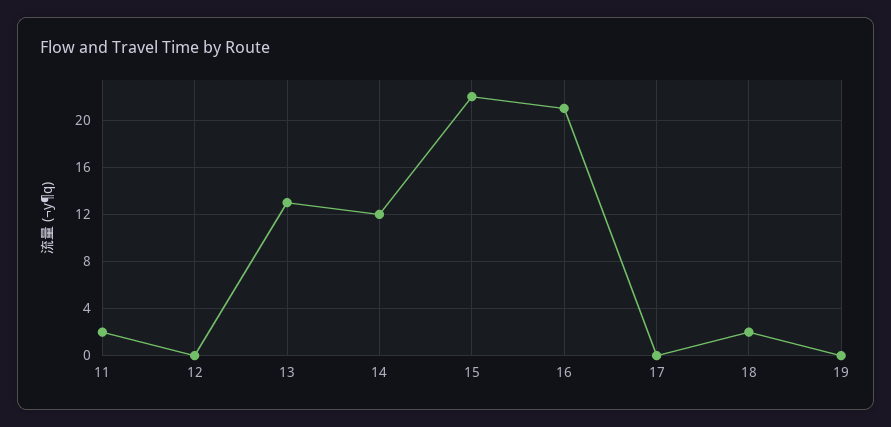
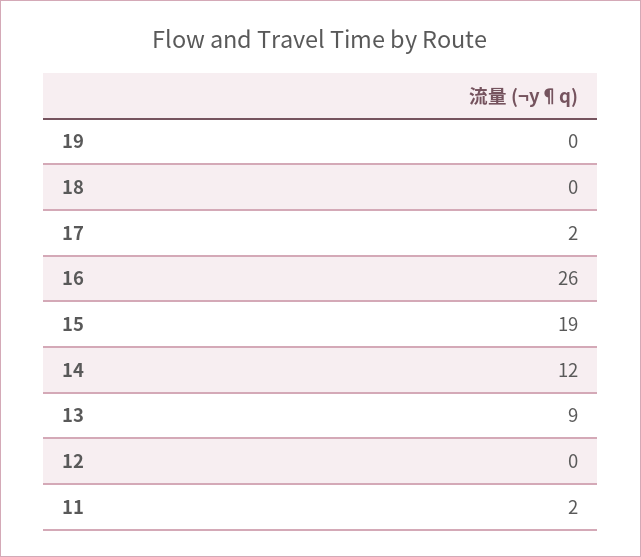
13: 13 -> 9
15: 22 -> 19
16: 21 -> 26
17: 0 -> 2
18: 2 -> 0

